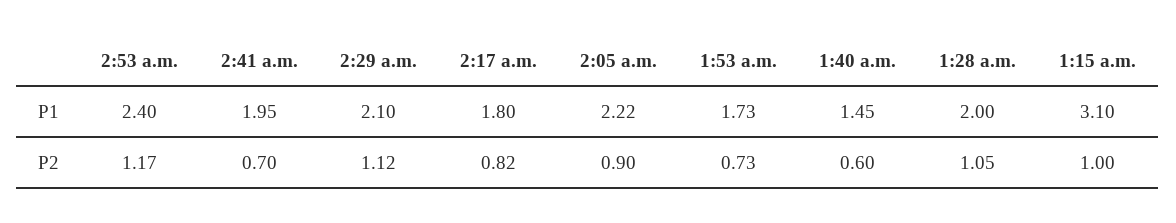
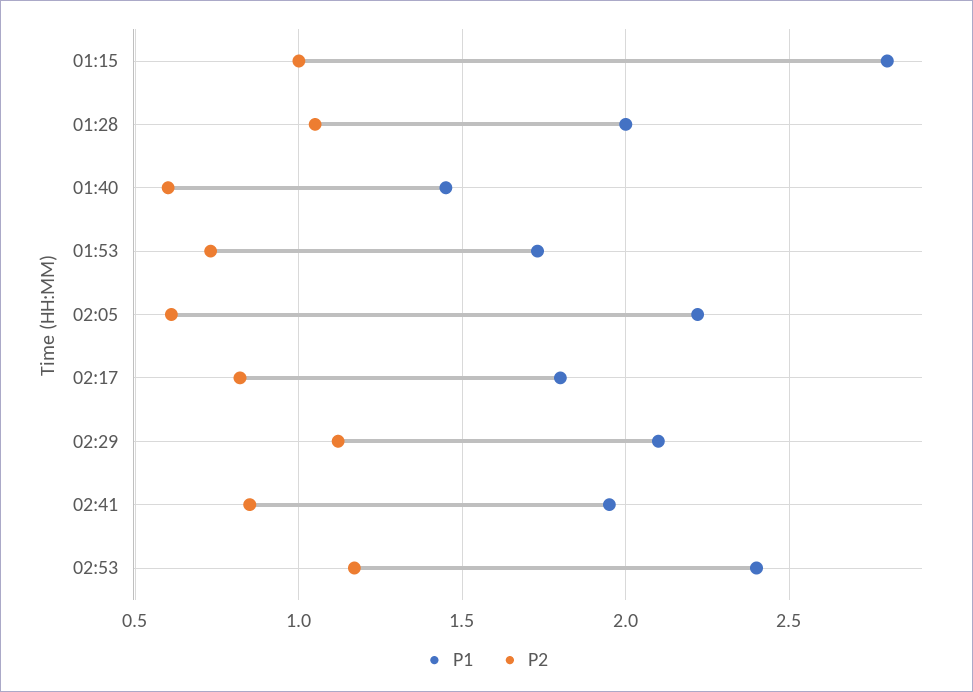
P1, 1:15 a.m.: 3.1 -> 2.8
P2, 2:41 a.m.: 0.7 -> 0.85
P2, 2:05 a.m.: 0.9 -> 0.6

